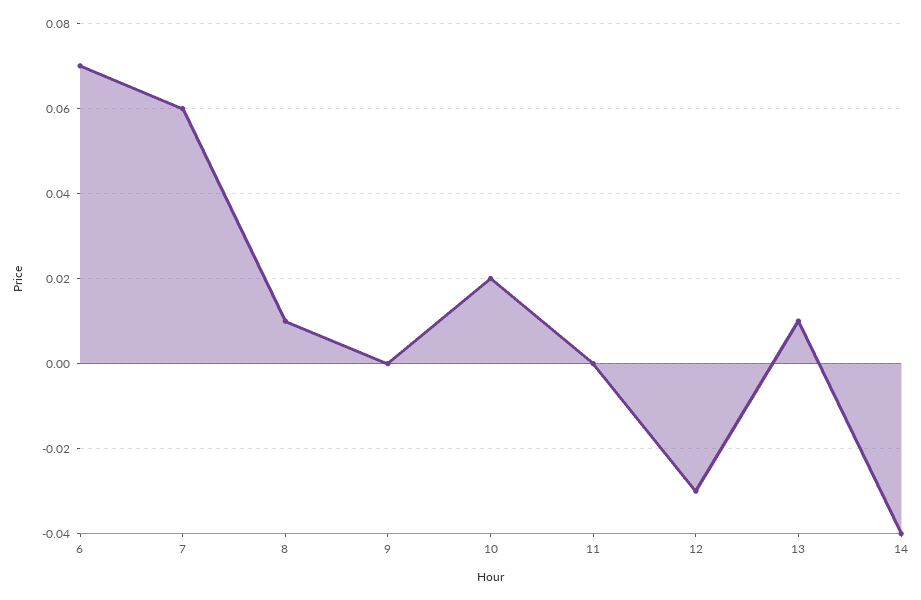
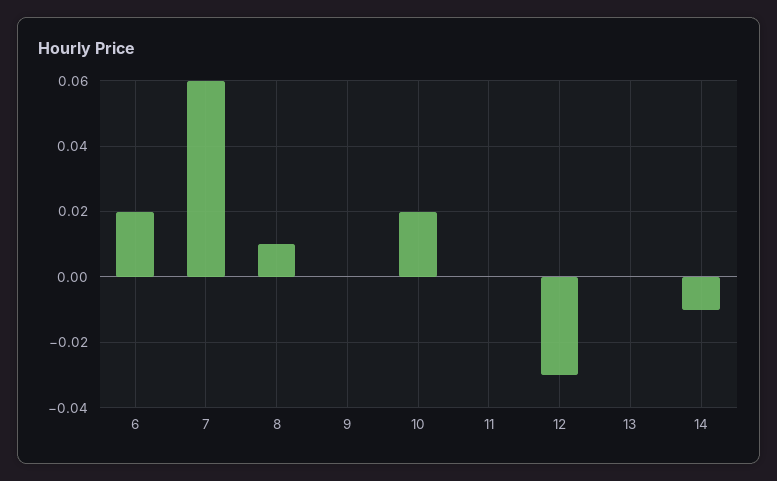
6: 0.07 -> 0.02
13: 0.01 -> 0
14: -0.04 -> -0.01

